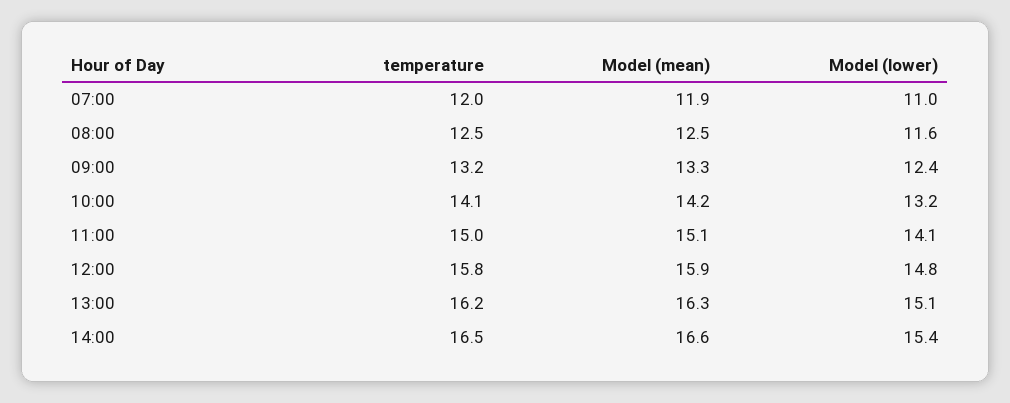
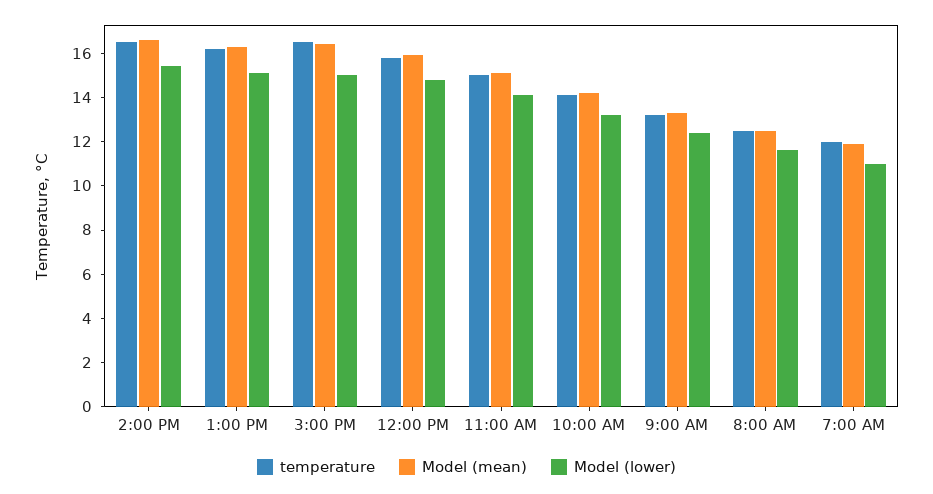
temperature, 3:00 PM: none -> 16.5
Model (mean), 3:00 PM: none -> 16.5
Model (lower), 3:00 PM: none -> 15

